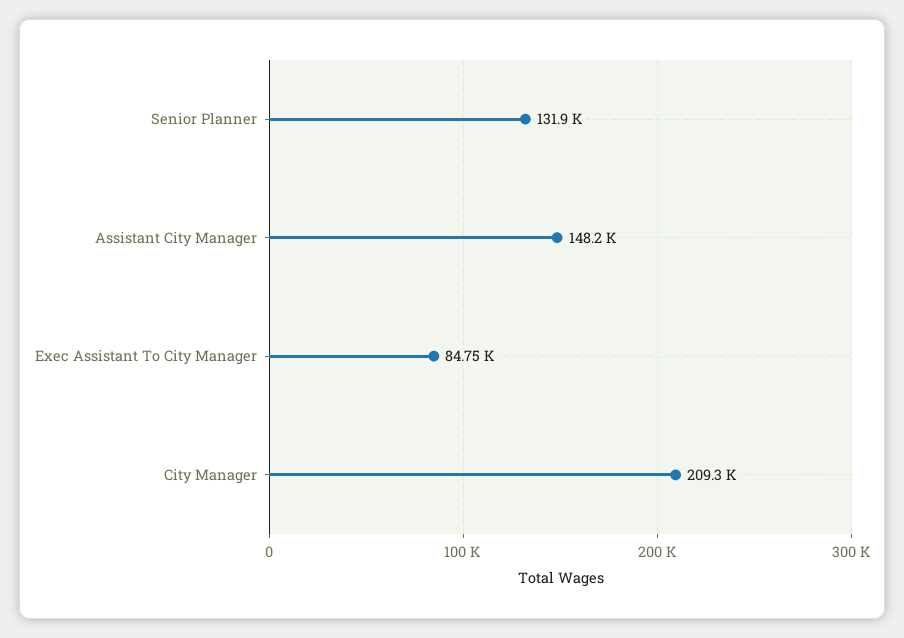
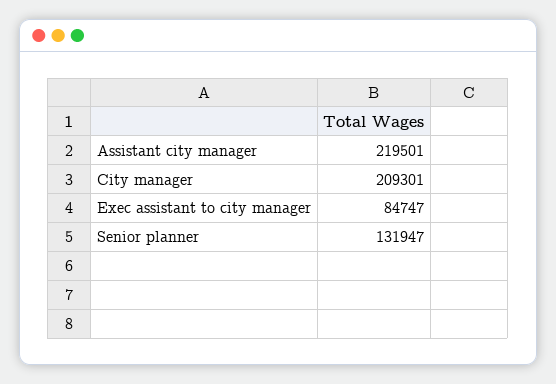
Assistant City Manager: 148200 -> 219501

